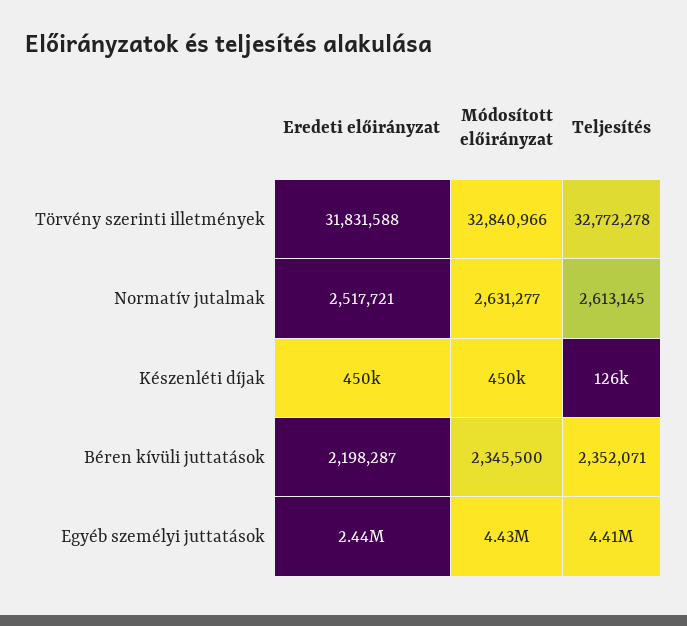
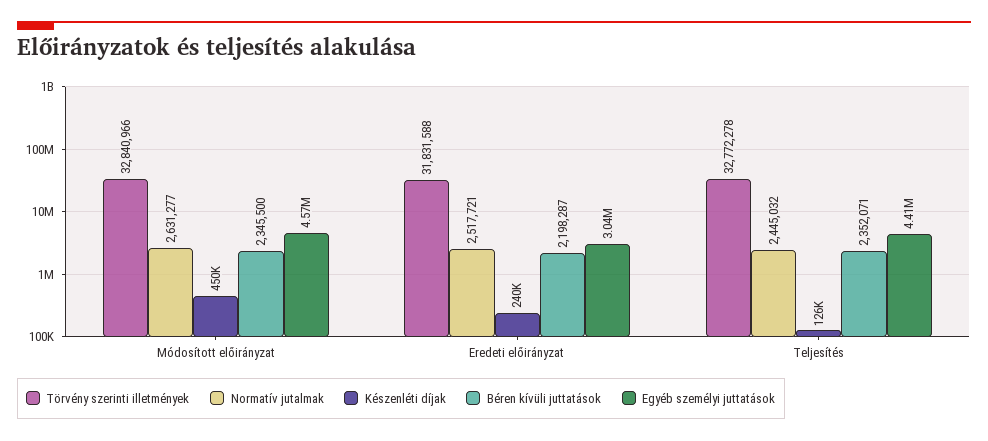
Normatív jutalmak, Teljesítés: 2613145 -> 2445032
Készenléti díjak, Eredeti előirányzat: 450000 -> 240000
Egyéb személyi juttatások, Eredeti előirányzat: 2440000 -> 3040000
Egyéb személyi juttatások, Módosított előirányzat: 4430000 -> 4570000

